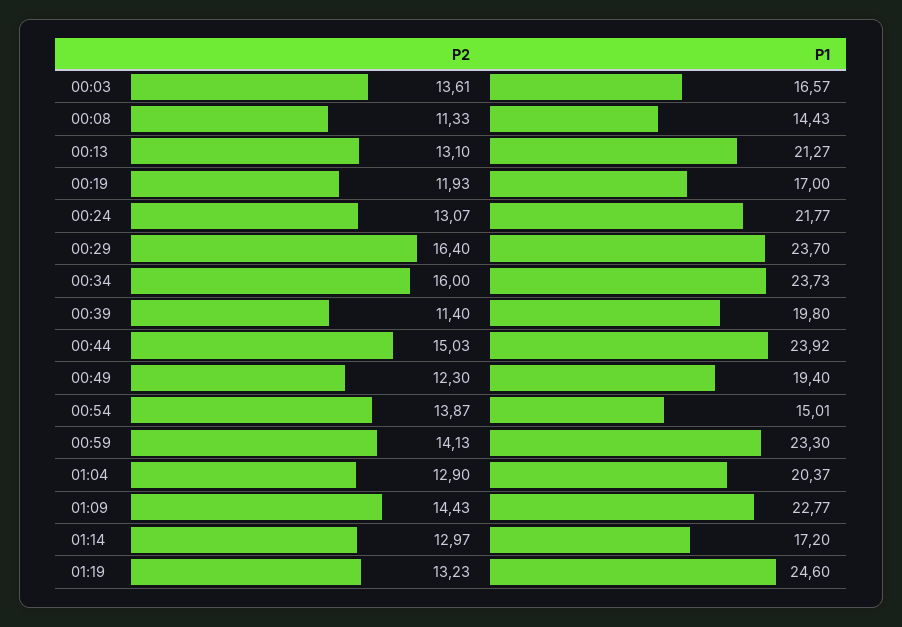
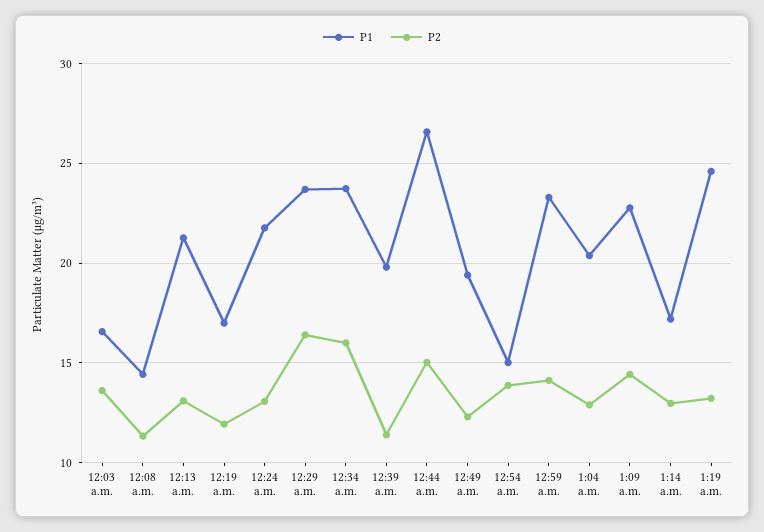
P1, 00:44: 23.92 -> 26.5

